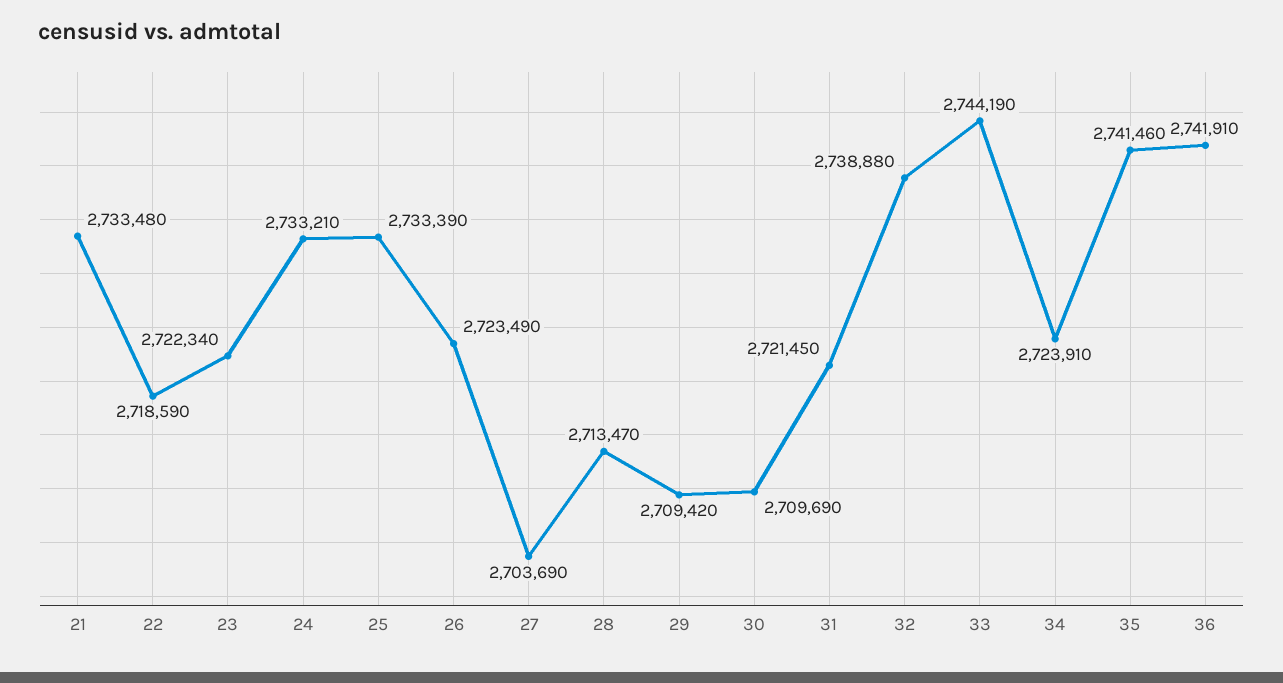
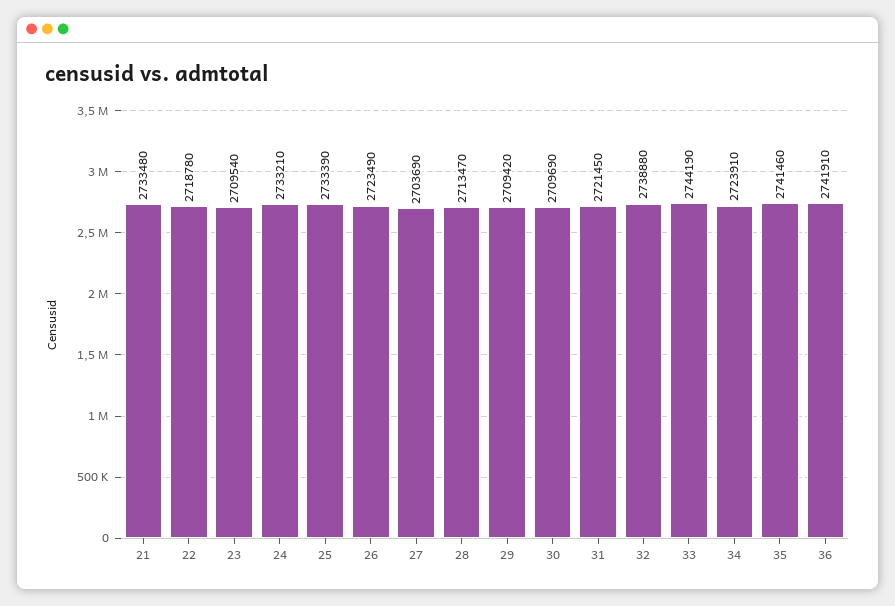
22: 2718590 -> 2718780
23: 2722340 -> 2709540

